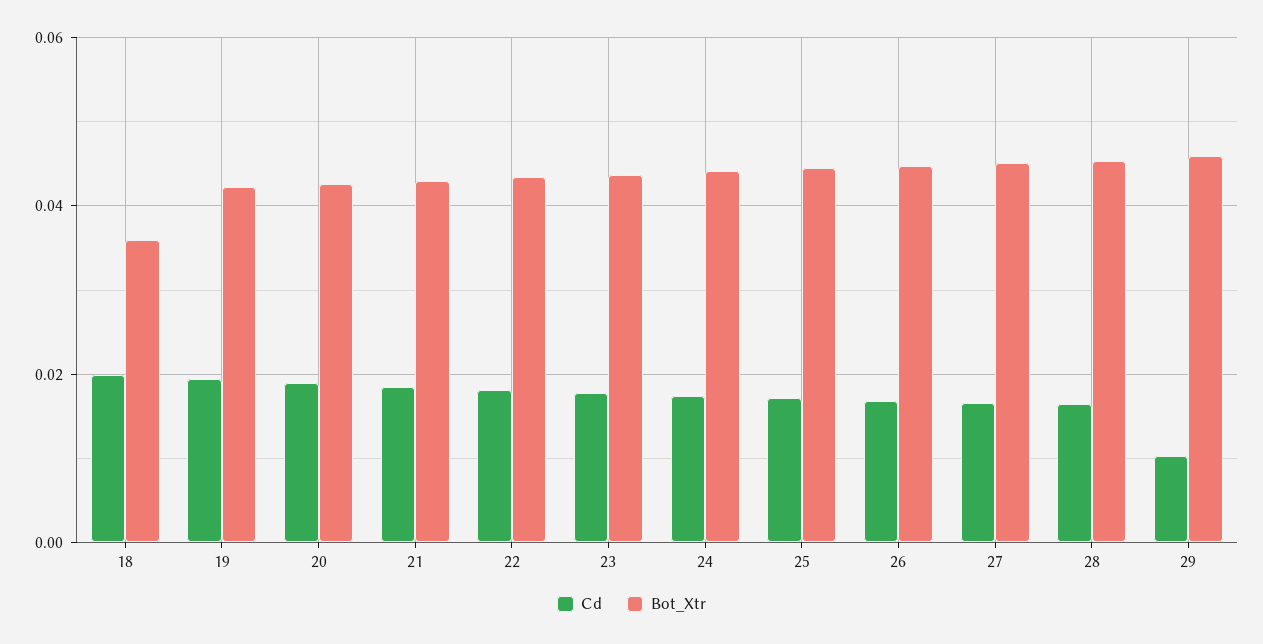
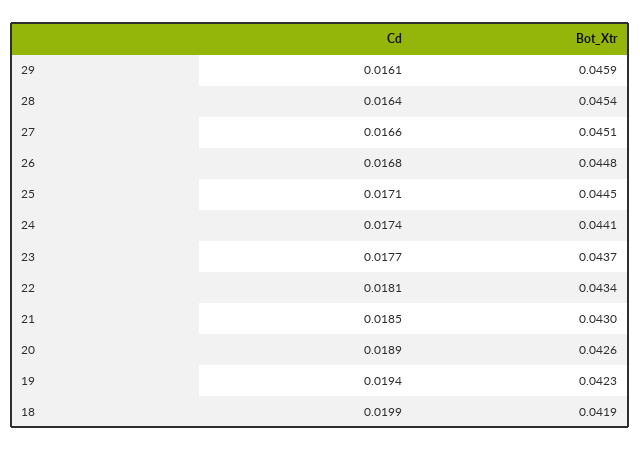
Bot_Xtr, 18: 0.036 -> 0.0419
Cd, 29: 0.01 -> 0.0161

